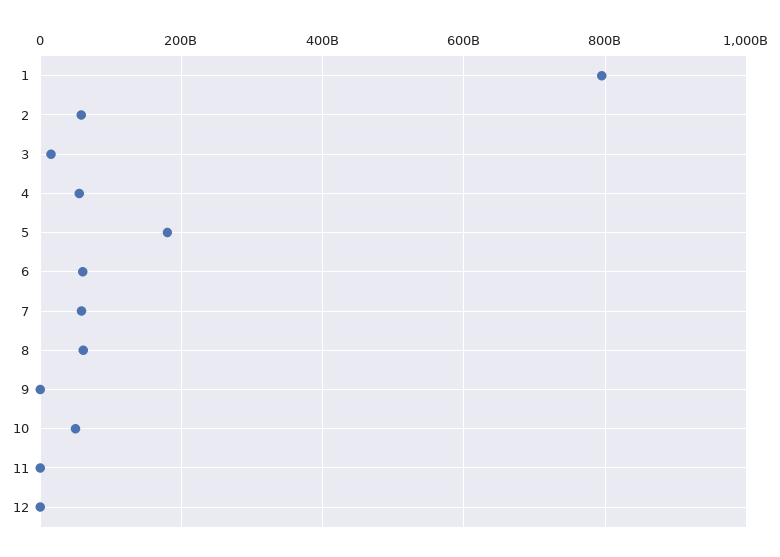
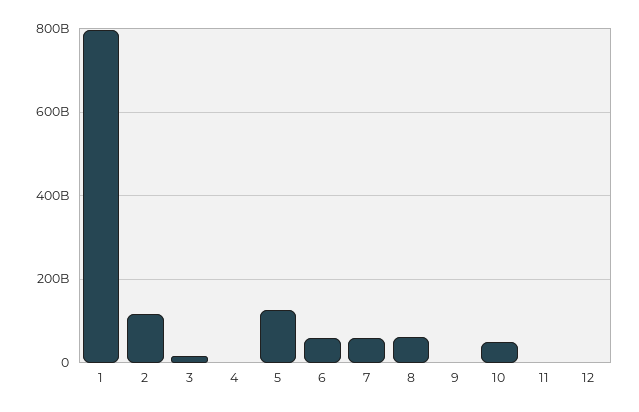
2: 60000000000 -> 120000000000
4: 60000000000 -> 0
5: 180000000000 -> 120000000000

